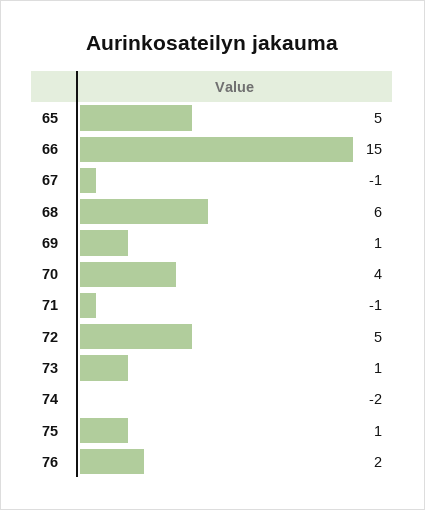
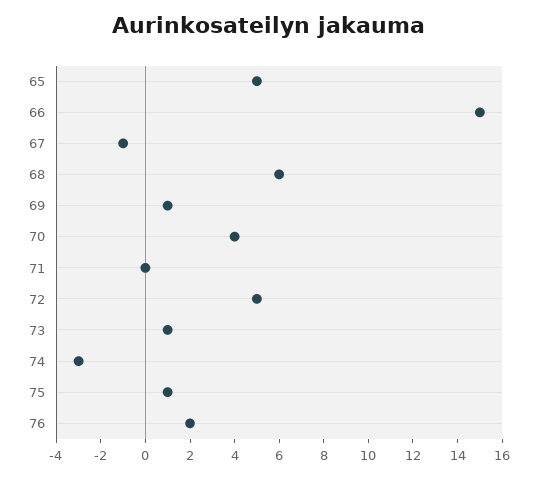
71: -1 -> 0
74: -2 -> -3

